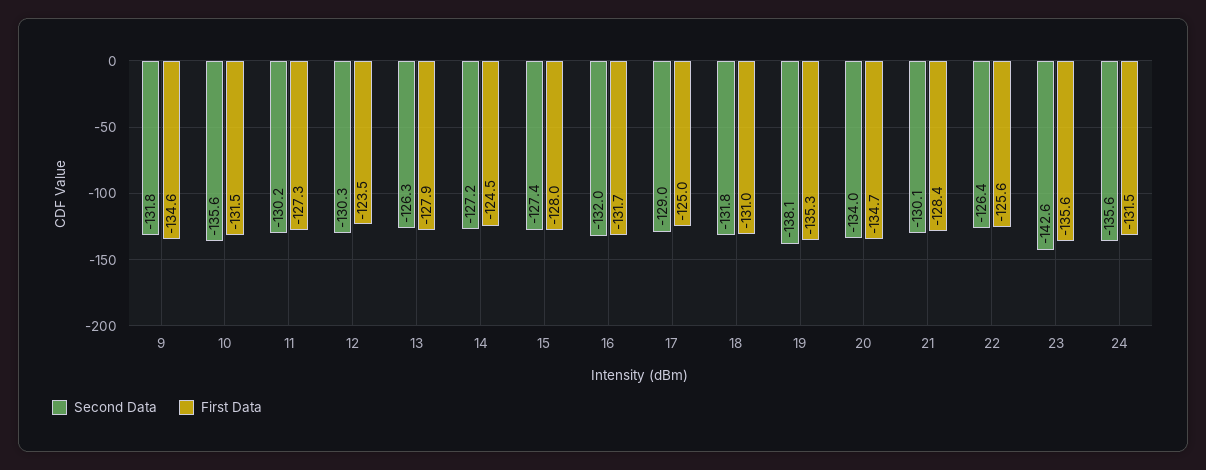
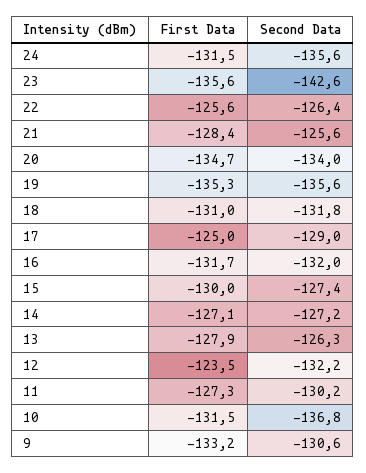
Second Data, 9: -131.8 -> -130.6
First Data, 9: -134.6 -> -133.2
Second Data, 10: -135.6 -> -136.8
Second Data, 12: -130.3 -> -132.2
First Data, 14: -124.5 -> -127.1
First Data, 15: -128 -> -130
Second Data, 19: -138.1 -> -135.6
Second Data, 21: -130.1 -> -125.6

